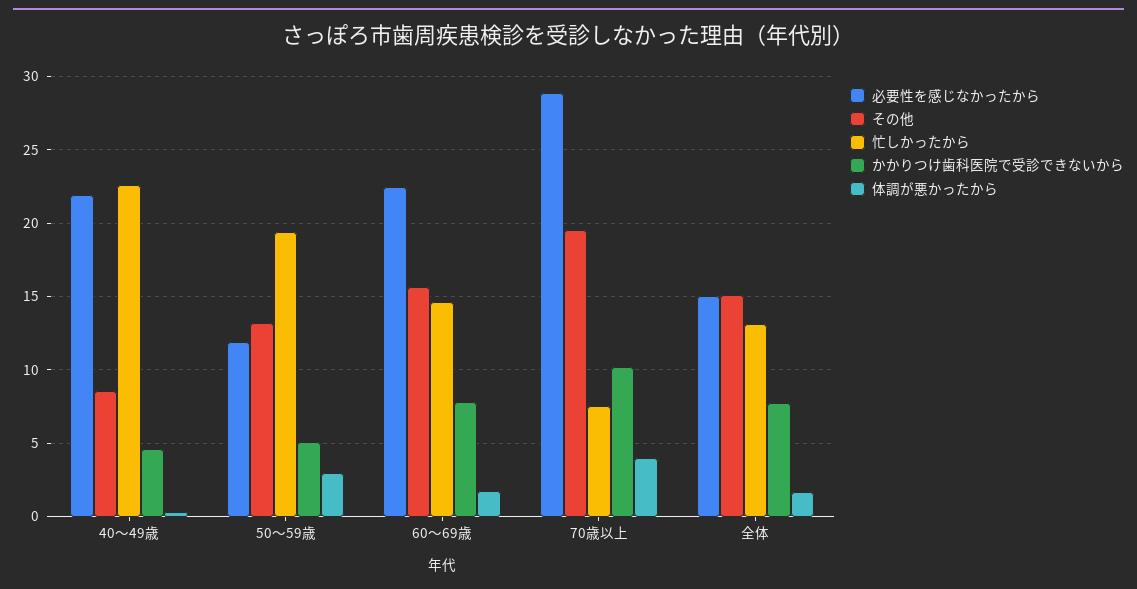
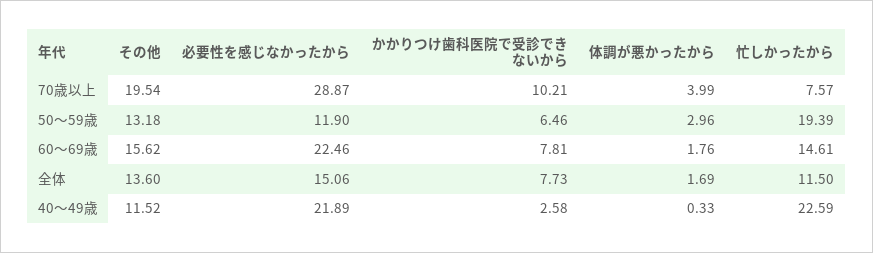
その他, 40～49歳: 8.5 -> 11.52
かかりつけ歯科医院で受診できないから, 40～49歳: 4.5 -> 2.58
かかりつけ歯科医院で受診できないから, 50～59歳: 5 -> 6.46
その他, 全体: 15 -> 13.6
忙しかったから, 全体: 13 -> 11.5

